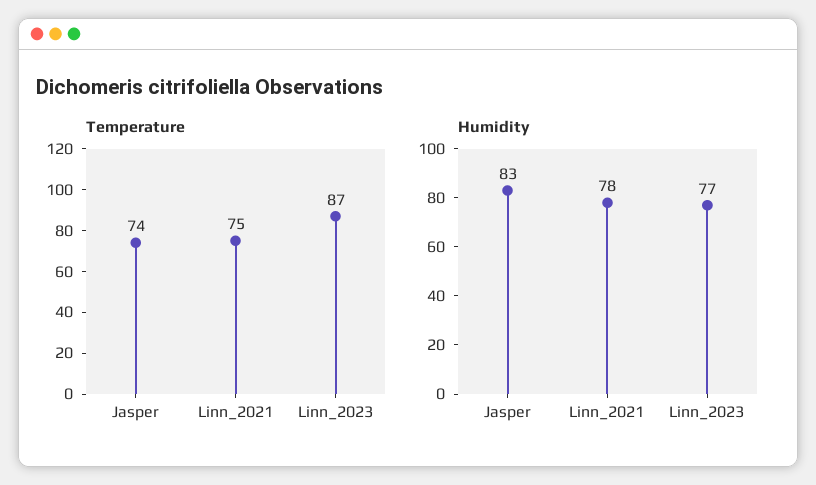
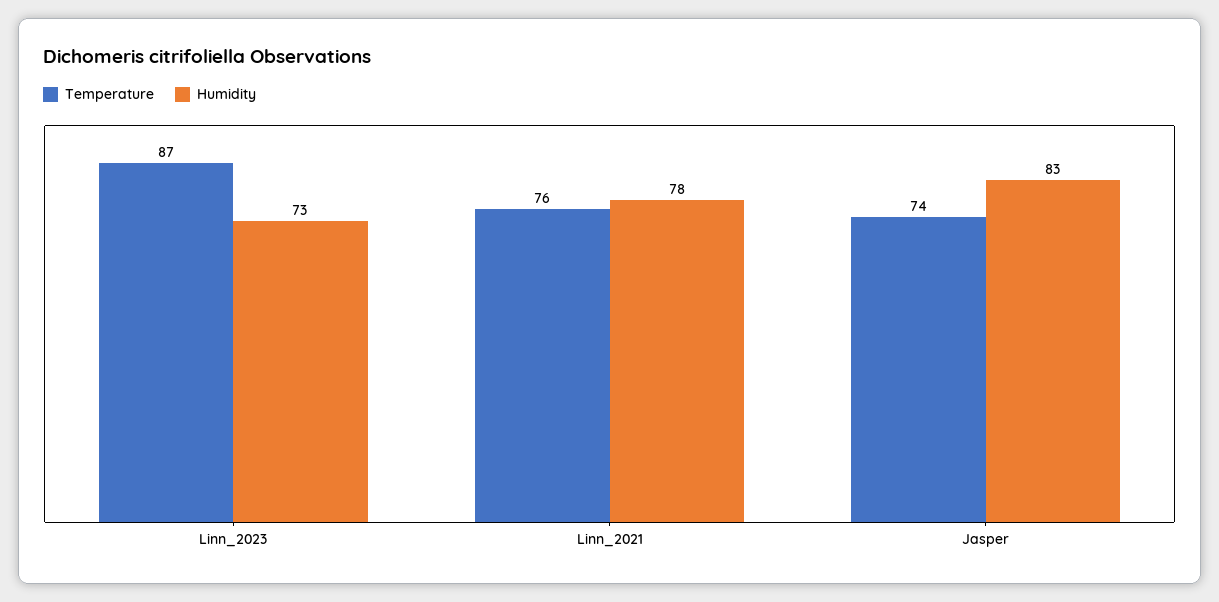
Temperature, Linn_2021: 75 -> 76
Humidity, Linn_2023: 77 -> 73

